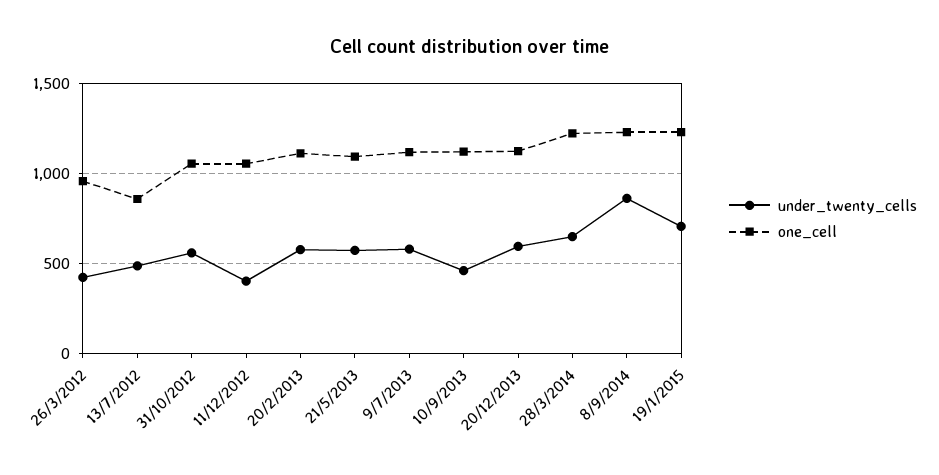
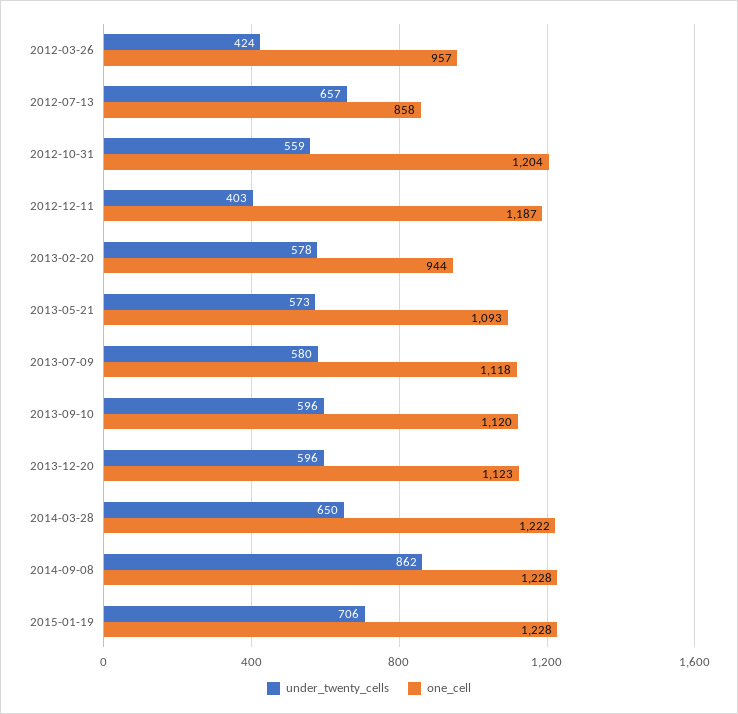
under_twenty_cells, 13/7/2012: 500 -> 657
one_cell, 31/10/2012: 1050 -> 1204
one_cell, 11/12/2012: 1050 -> 1187
one_cell, 20/2/2013: 1100 -> 944
under_twenty_cells, 10/9/2013: 450 -> 596

